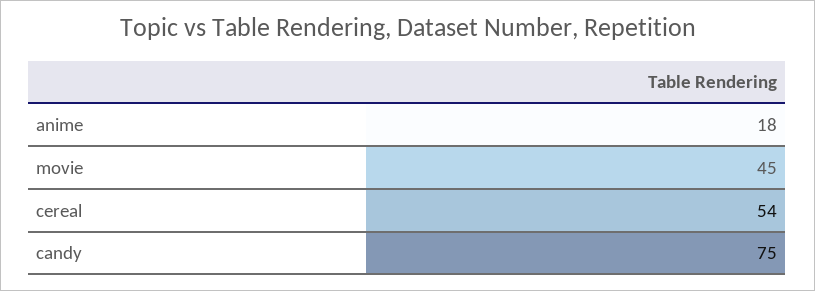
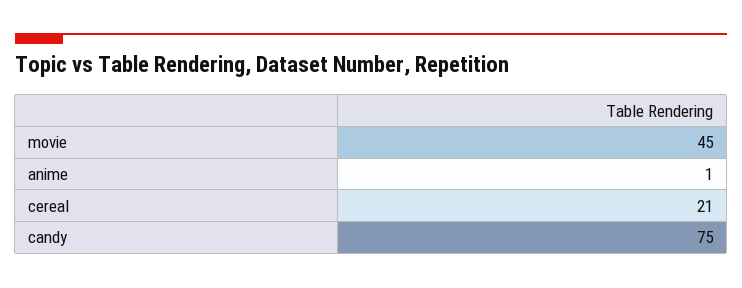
anime: 18 -> 1
cereal: 54 -> 21

